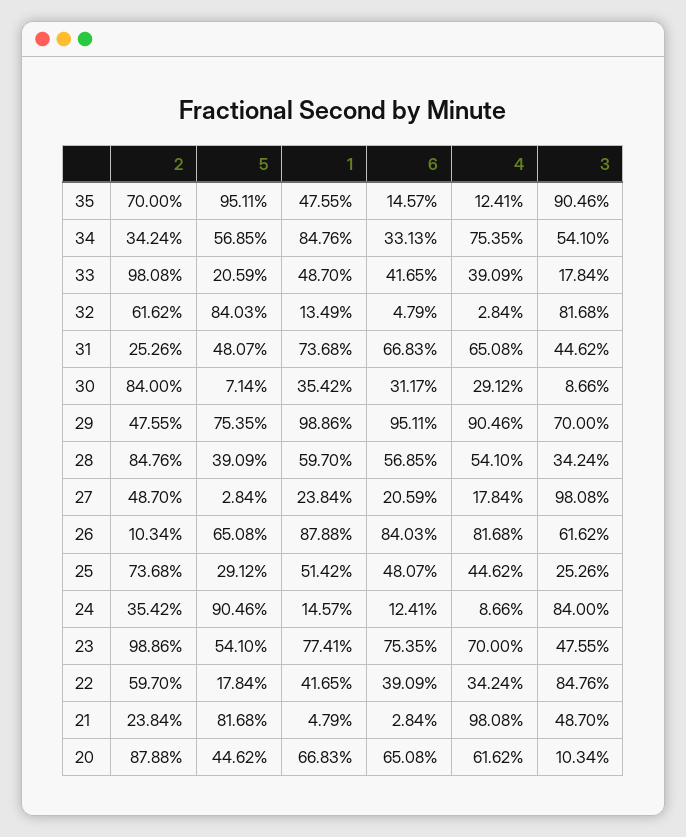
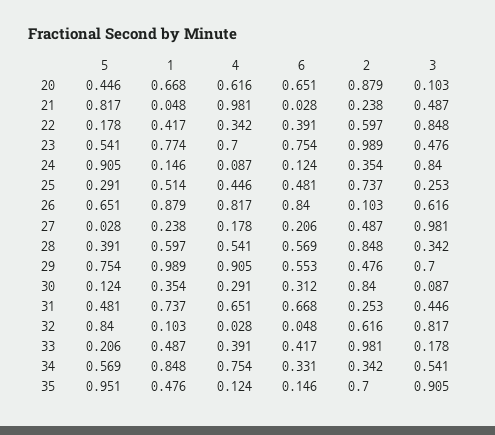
1, 32: 0.1349 -> 0.103
5, 30: 0.0714 -> 0.124
6, 29: 0.9511 -> 0.553

